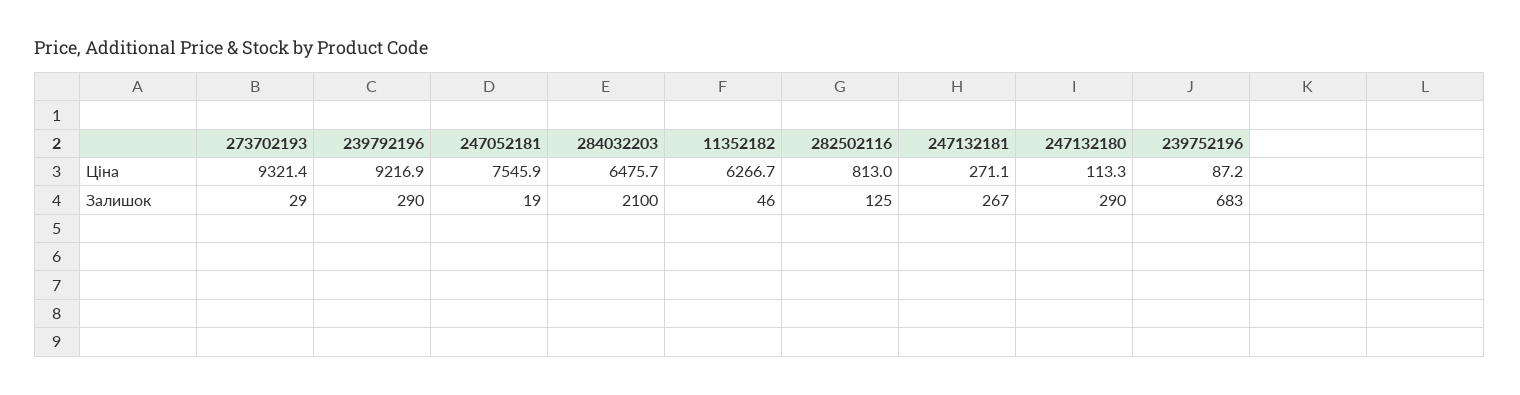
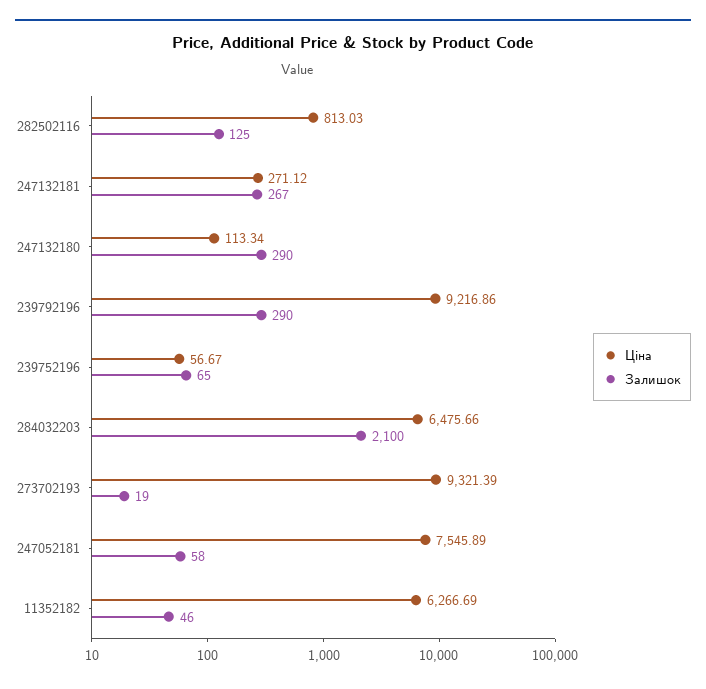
Ціна, 239752196: 87.2 -> 56.67
Залишок, 273702193: 29 -> 19
Залишок, 247052181: 19 -> 58
Залишок, 239752196: 683 -> 65

